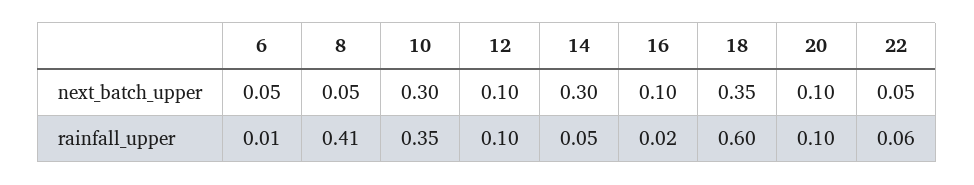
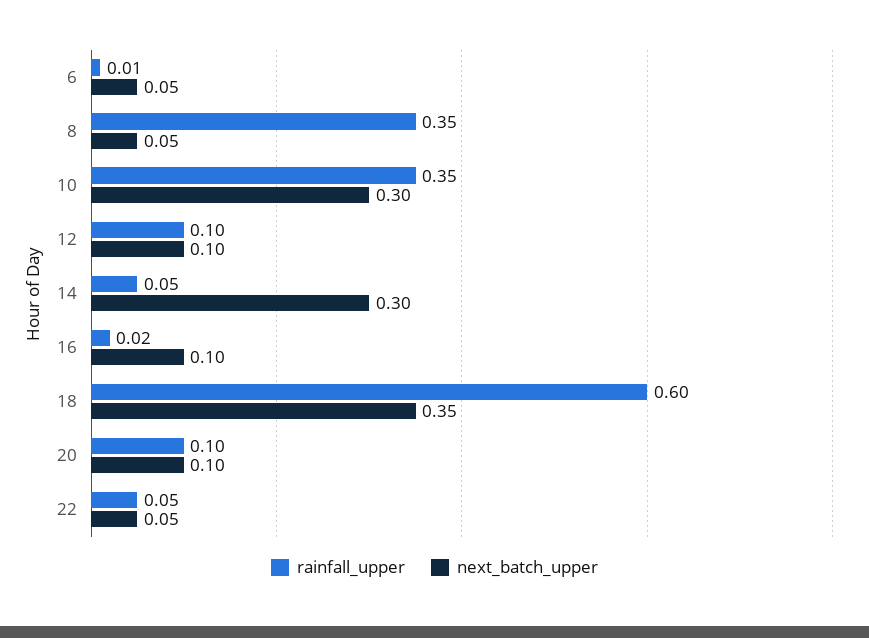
rainfall_upper, 8: 0.41 -> 0.35
rainfall_upper, 22: 0.06 -> 0.05

